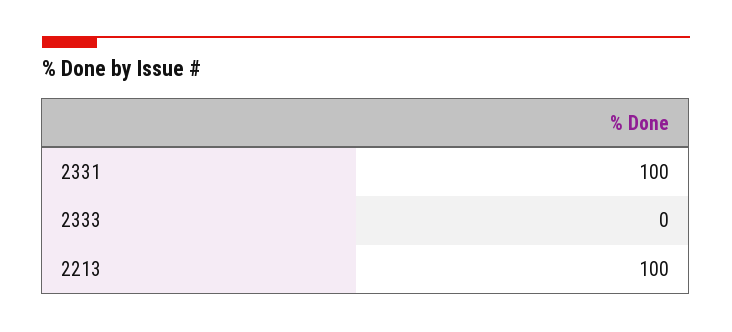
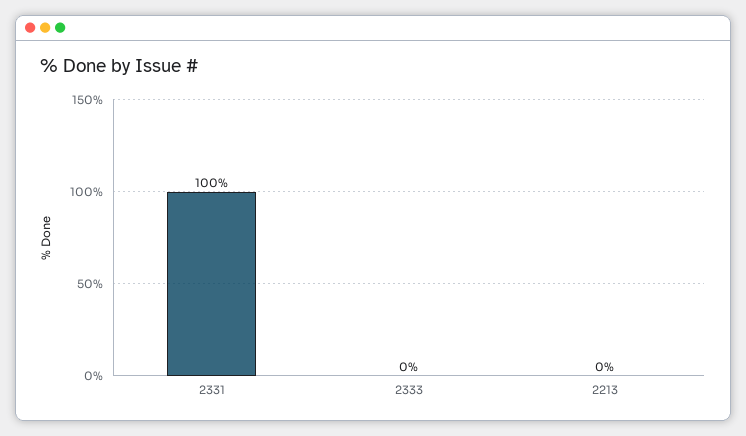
2213: 100 -> 0

